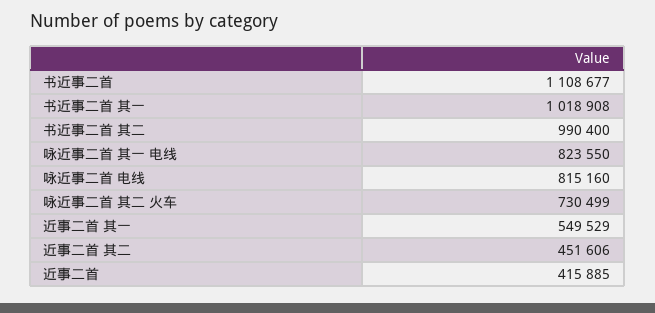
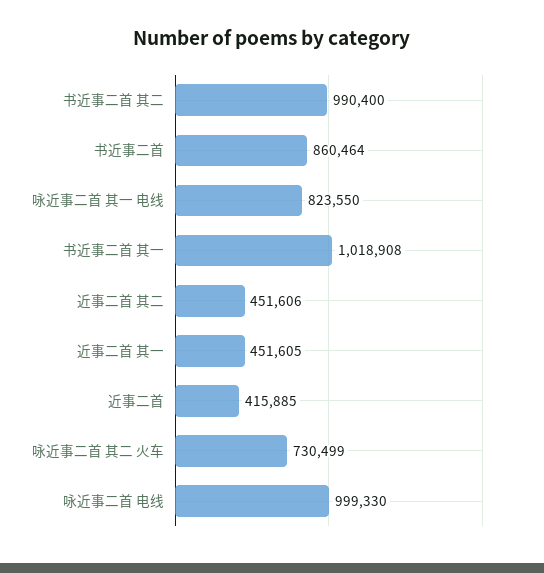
书近事二首: 1108677 -> 860464
咏近事二首 电线: 815160 -> 999330
近事二首 其一: 549529 -> 451605

